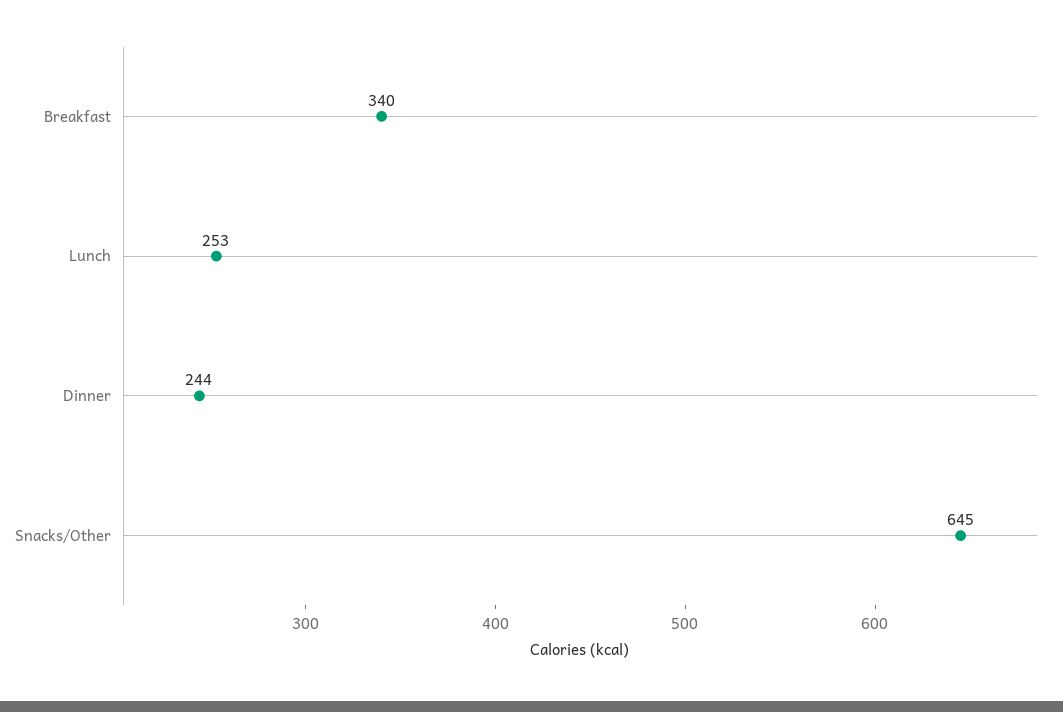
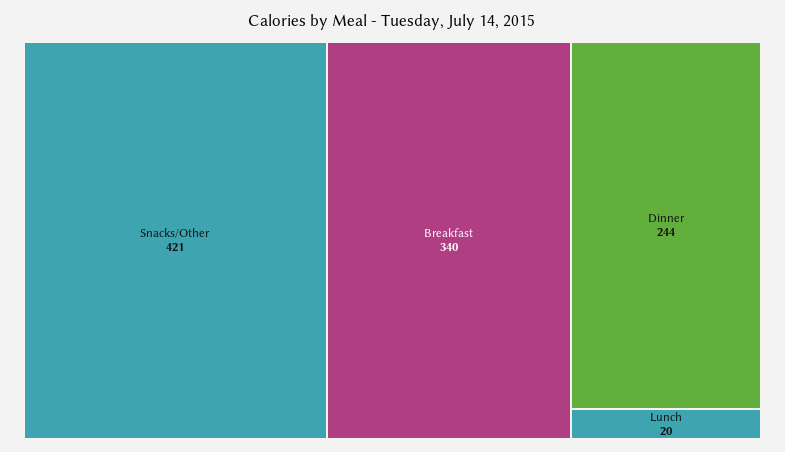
Lunch: 253 -> 20
Snacks/Other: 645 -> 421

